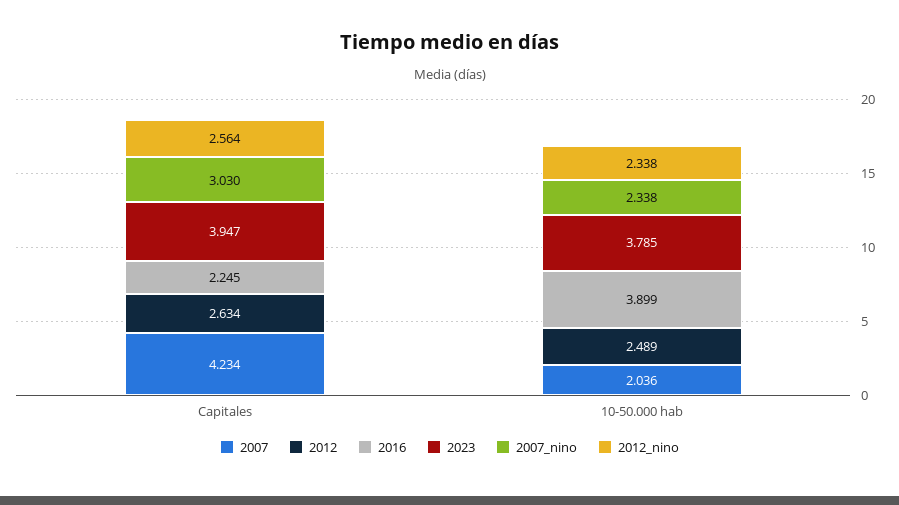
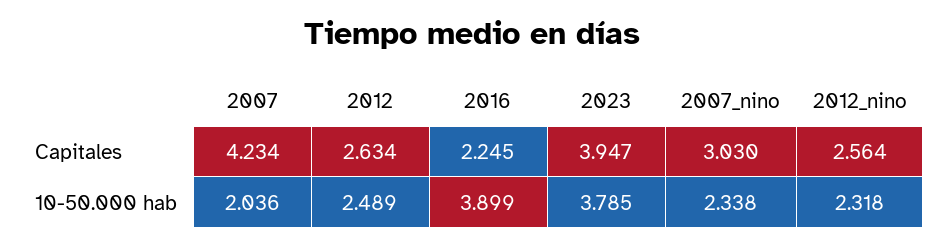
2012_nino, 10-50.000 hab: 2.338 -> 2.318

